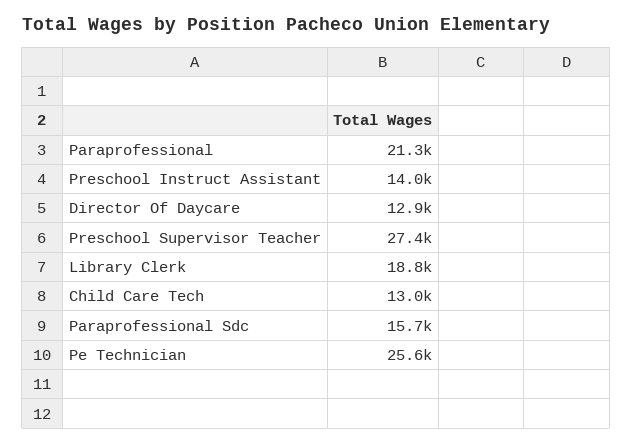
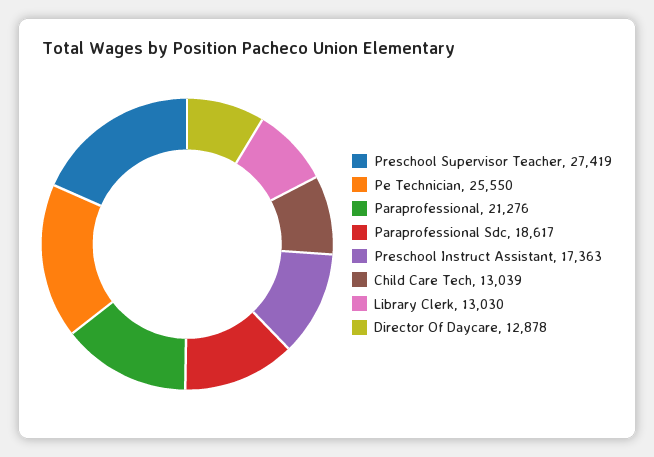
Preschool Instruct Assistant: 14000 -> 17363
Library Clerk: 18800 -> 13030
Paraprofessional Sdc: 15700 -> 18617

